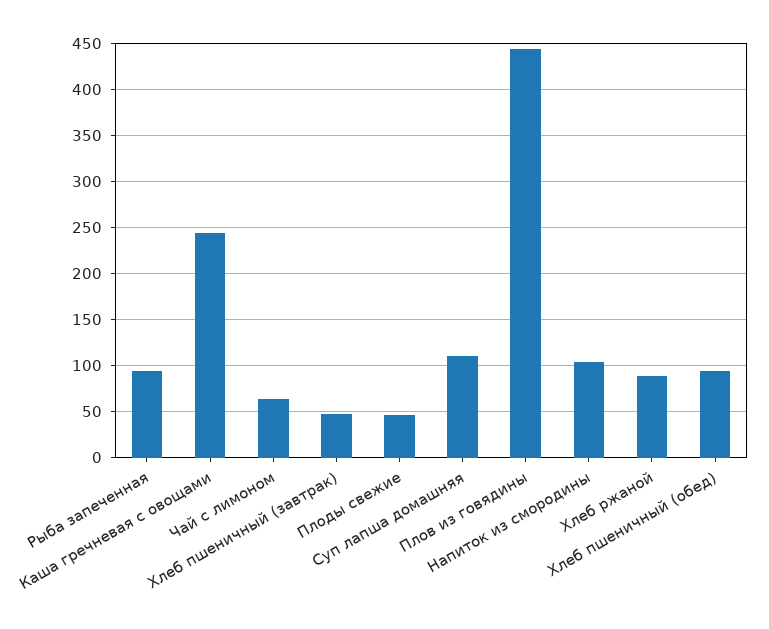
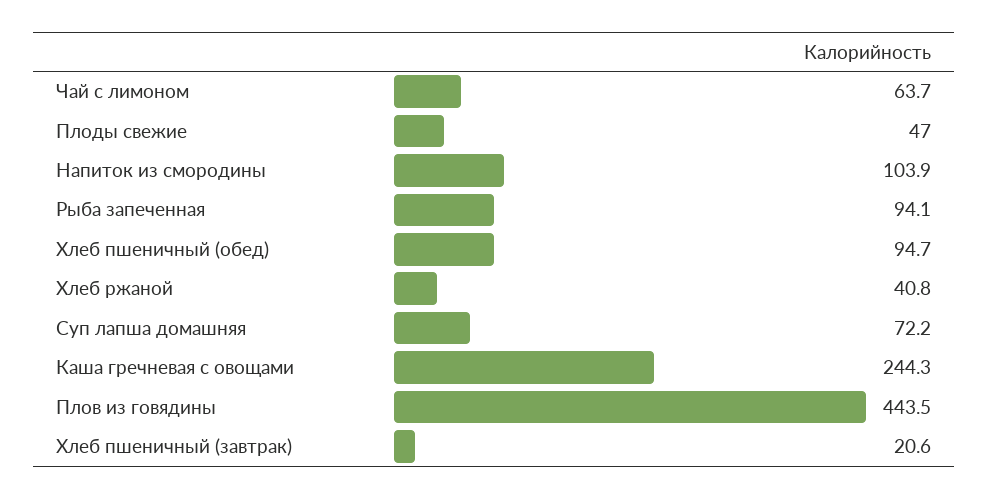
Хлеб пшеничный (завтрак): 50 -> 20.6
Суп лапша домашняя: 110 -> 72.2
Хлеб ржаной: 90 -> 40.8

